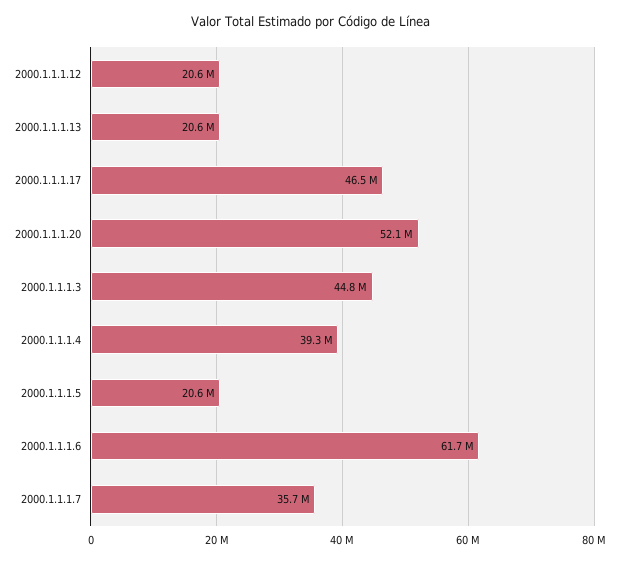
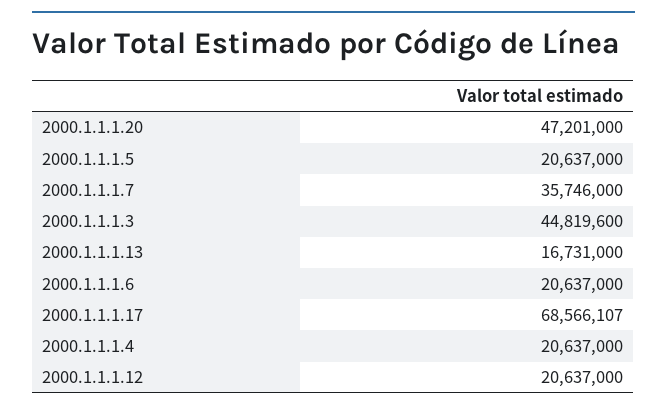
2000.1.1.1.13: 20600000 -> 16731000
2000.1.1.1.17: 46500000 -> 68566107
2000.1.1.1.20: 52100000 -> 47201000
2000.1.1.1.4: 39300000 -> 20637000
2000.1.1.1.6: 61700000 -> 20637000

